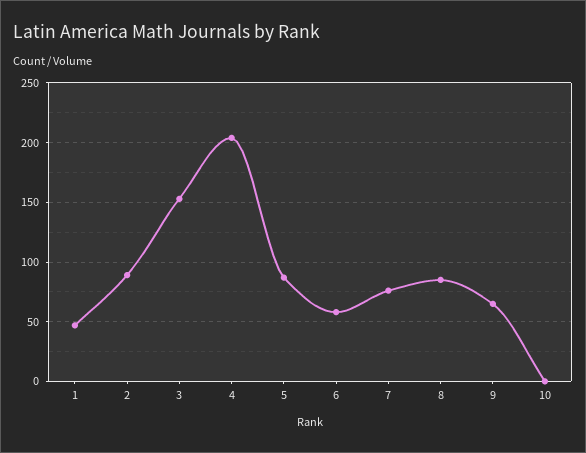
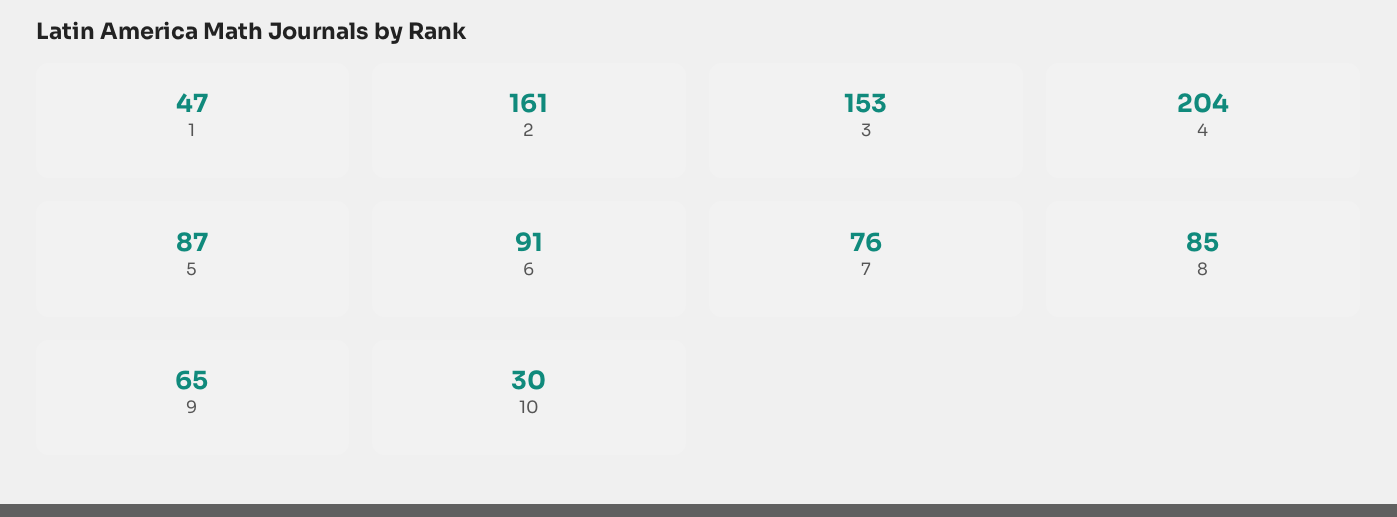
2: 90 -> 161
6: 60 -> 91
10: 0 -> 30

